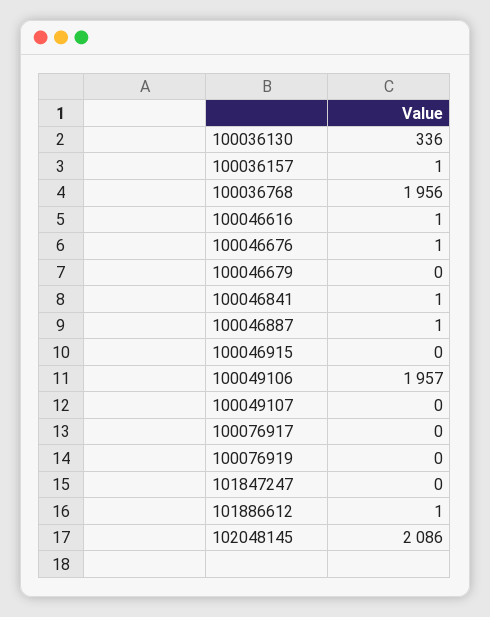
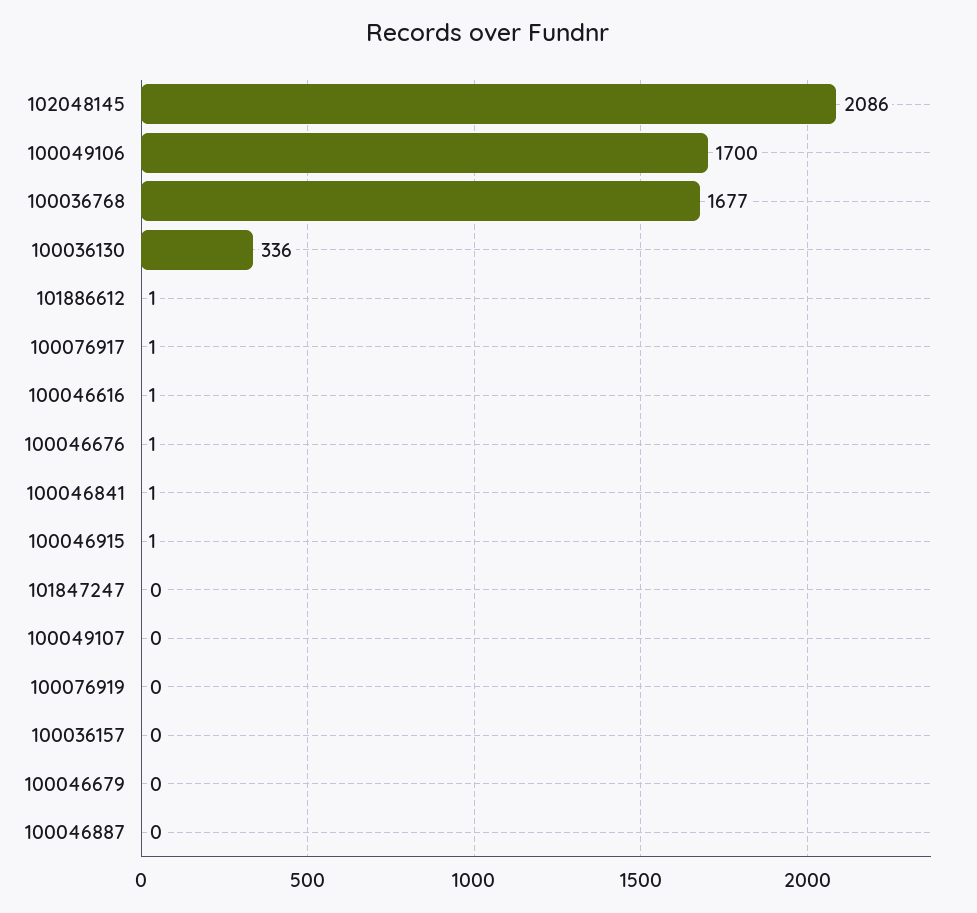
100036157: 1 -> 0
100036768: 1956 -> 1677
100046887: 1 -> 0
100046915: 0 -> 1
100049106: 1957 -> 1700
100076917: 0 -> 1

